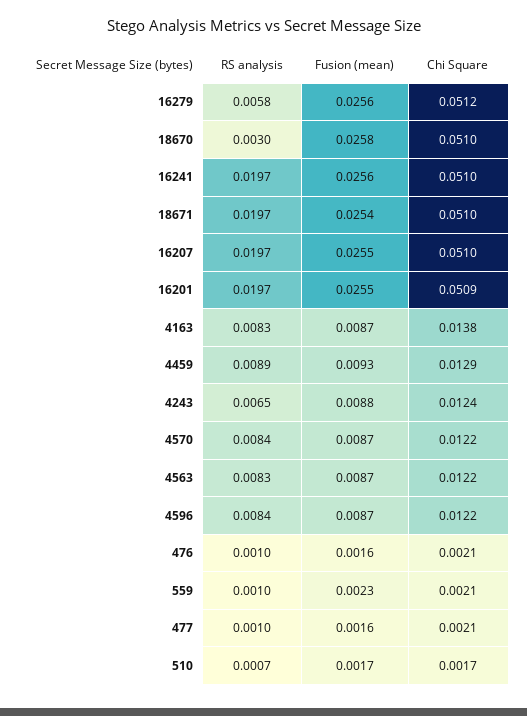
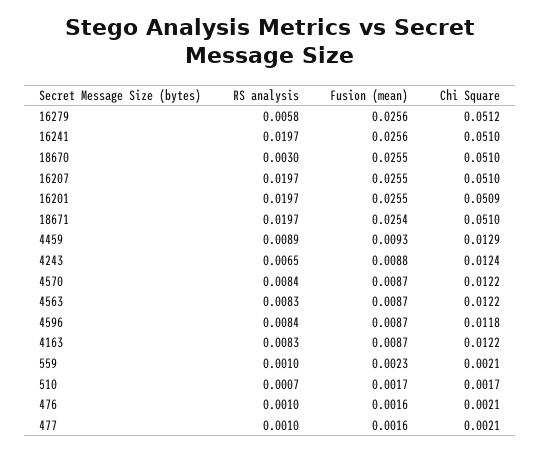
Fusion (mean), 18670: 0.0258 -> 0.0255
Chi Square, 4163: 0.0138 -> 0.0122
Chi Square, 4596: 0.0122 -> 0.0118

